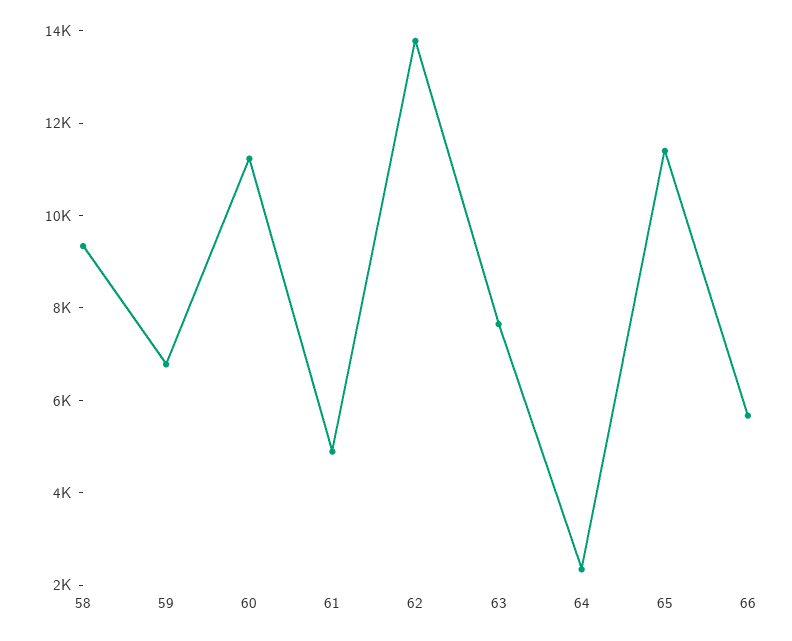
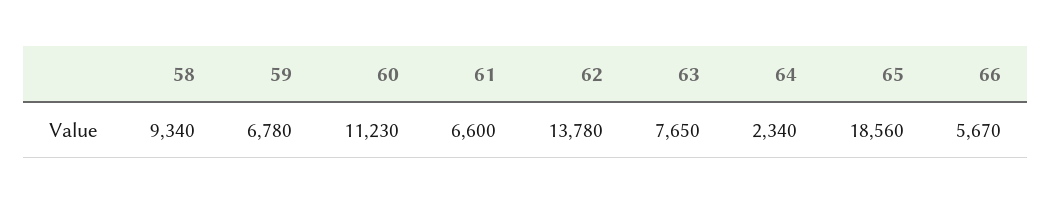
61: 5000 -> 6600
65: 11500 -> 18560

